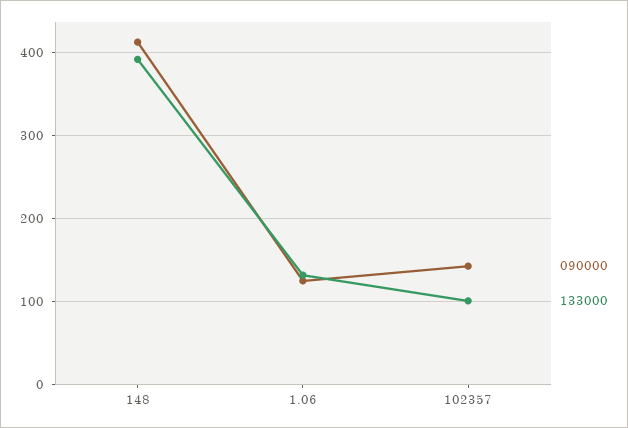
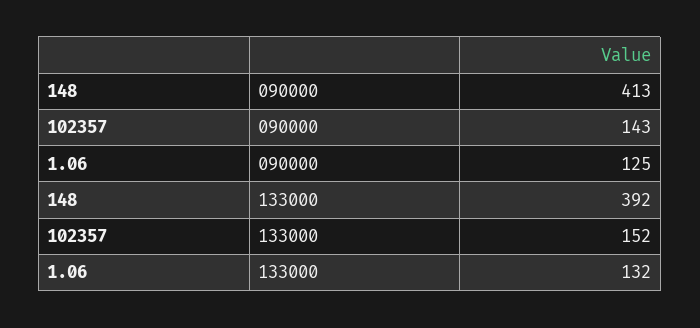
133000, 102357: 100 -> 152

